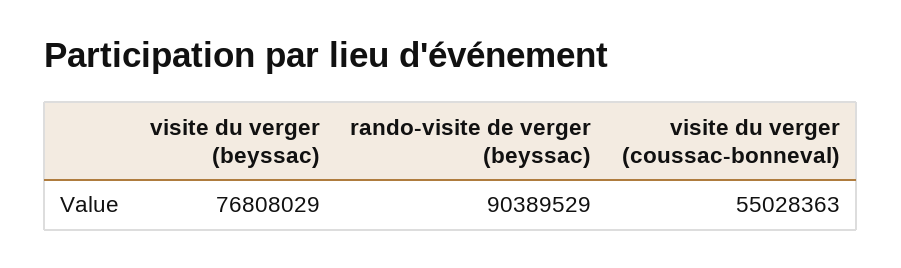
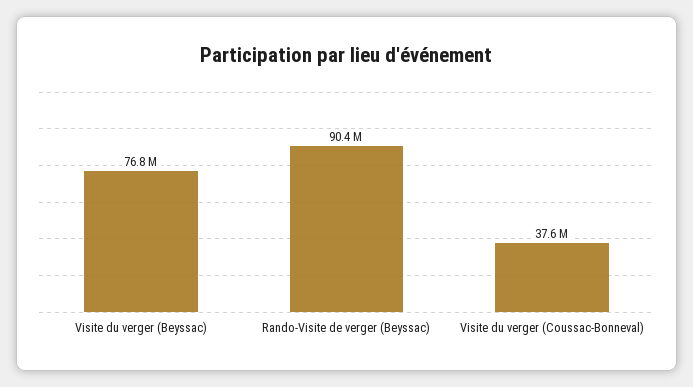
visite du verger (coussac-bonneval): 55028363 -> 37600000

